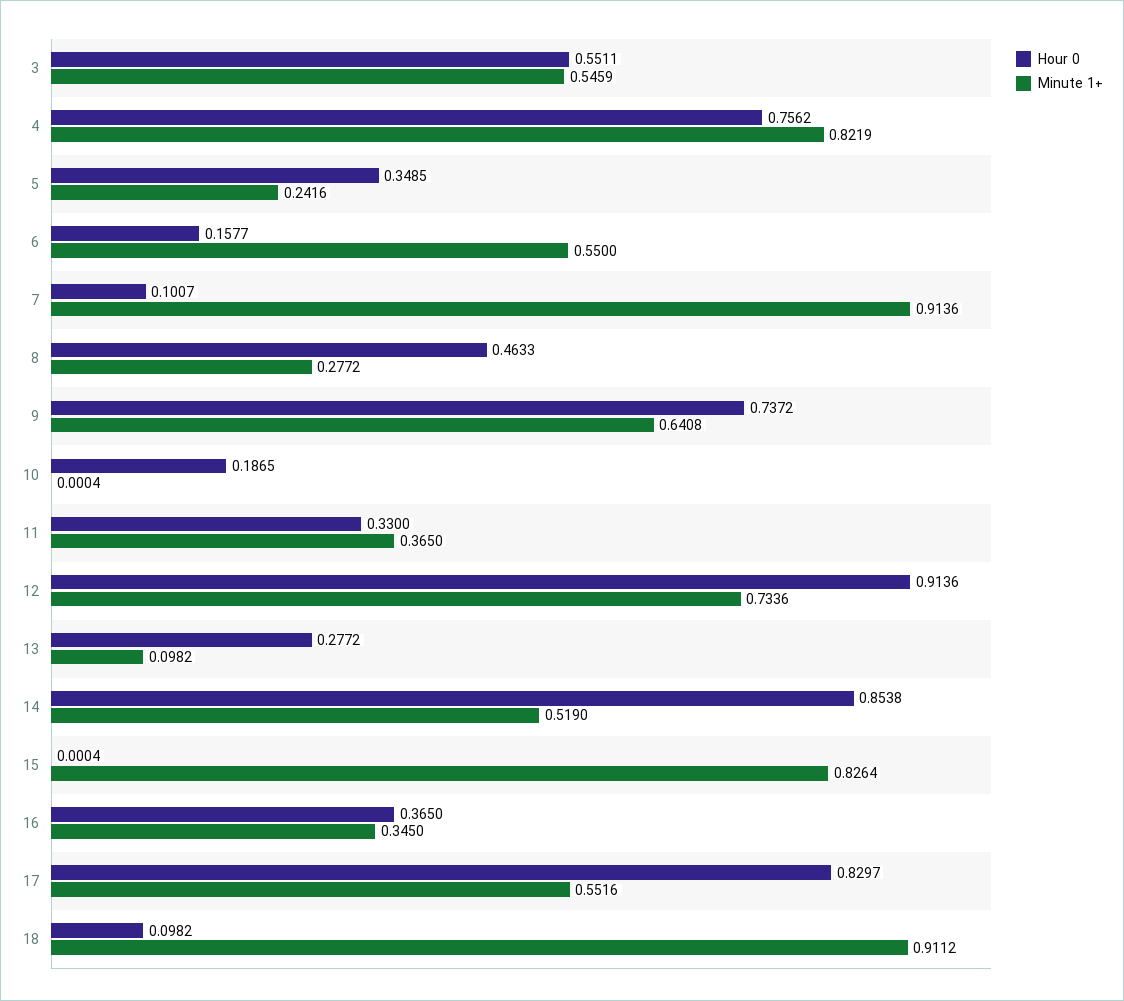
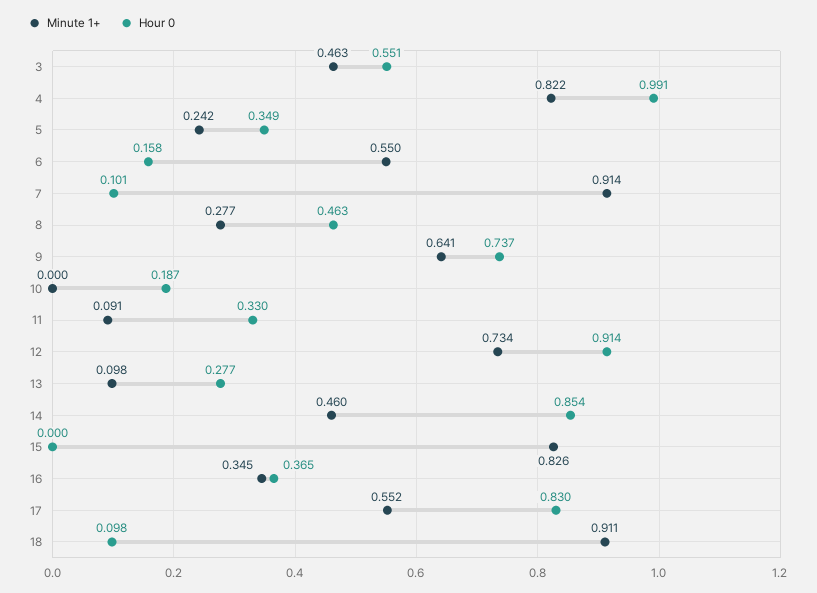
Minute 1+, 3: 0.5459 -> 0.463
Hour 0, 4: 0.7562 -> 0.991
Minute 1+, 11: 0.365 -> 0.091
Minute 1+, 14: 0.519 -> 0.46

